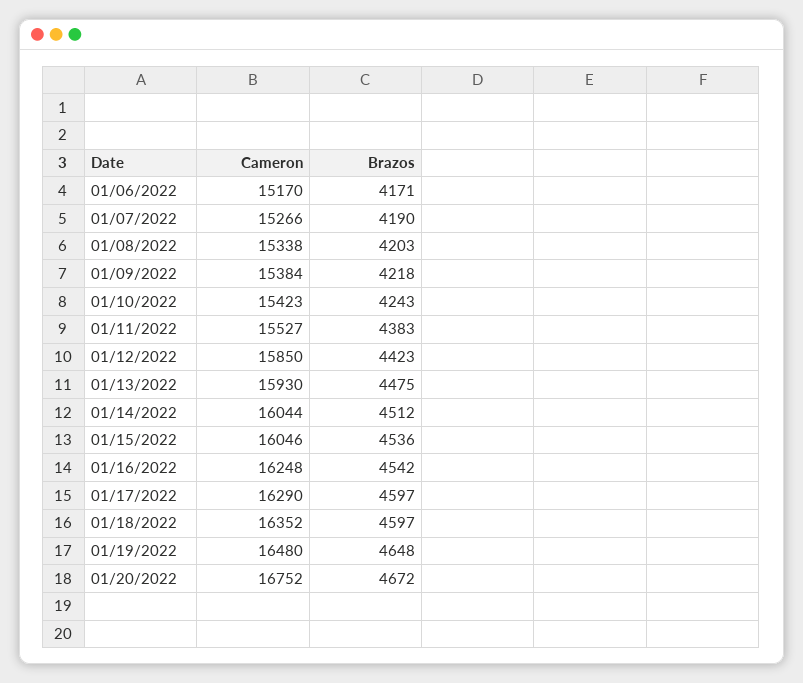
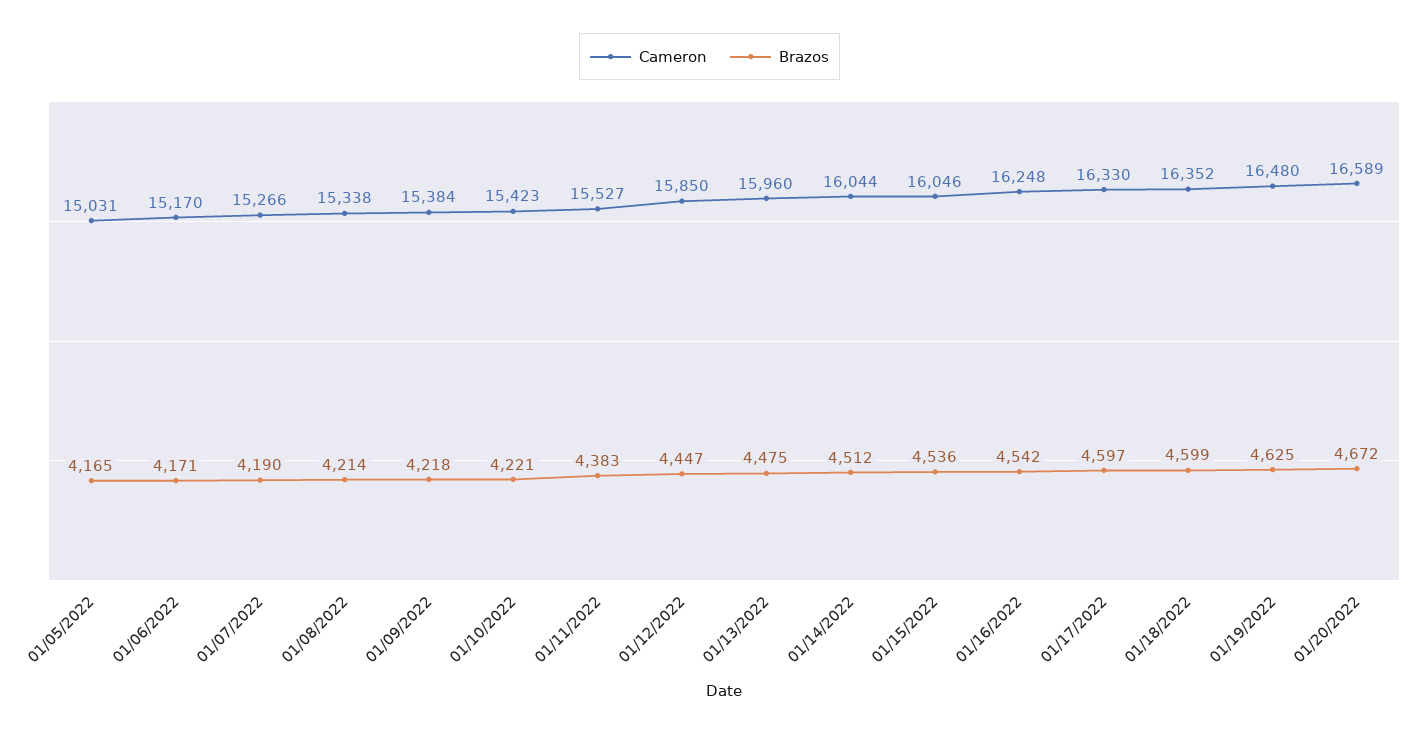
Brazos, 01/08/2022: 4203 -> 4214
Brazos, 01/10/2022: 4243 -> 4221
Brazos, 01/12/2022: 4423 -> 4447
Cameron, 01/13/2022: 15930 -> 15960
Cameron, 01/17/2022: 16290 -> 16330
Brazos, 01/18/2022: 4597 -> 4599
Brazos, 01/19/2022: 4648 -> 4625
Cameron, 01/20/2022: 16752 -> 16589
Cameron, 01/05/2022: none -> 15031
Brazos, 01/05/2022: none -> 4165

